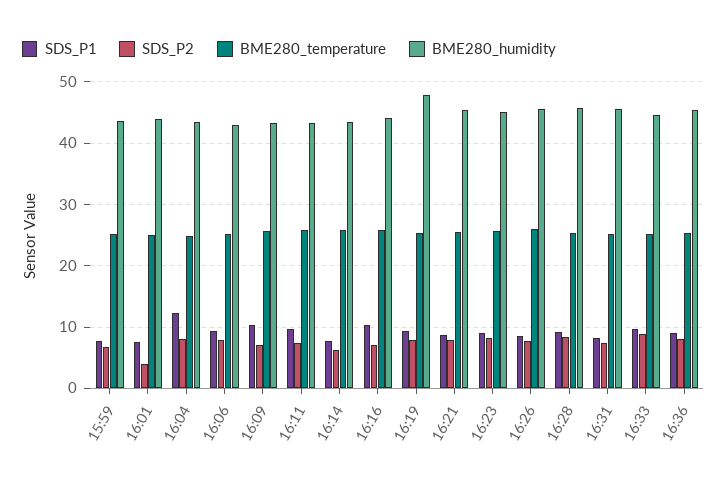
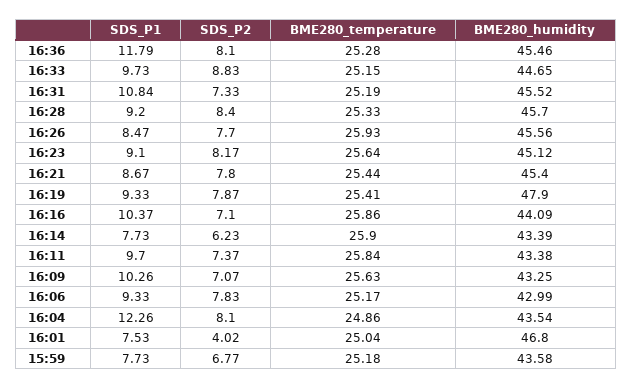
BME280_humidity, 16:01: 44 -> 46.8
SDS_P1, 16:31: 8 -> 10.84
SDS_P1, 16:36: 9 -> 11.79

